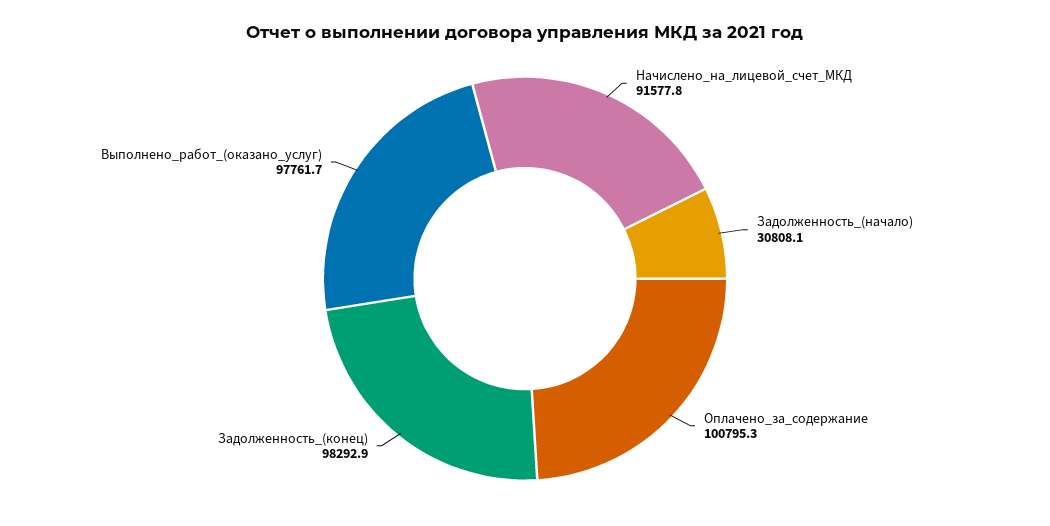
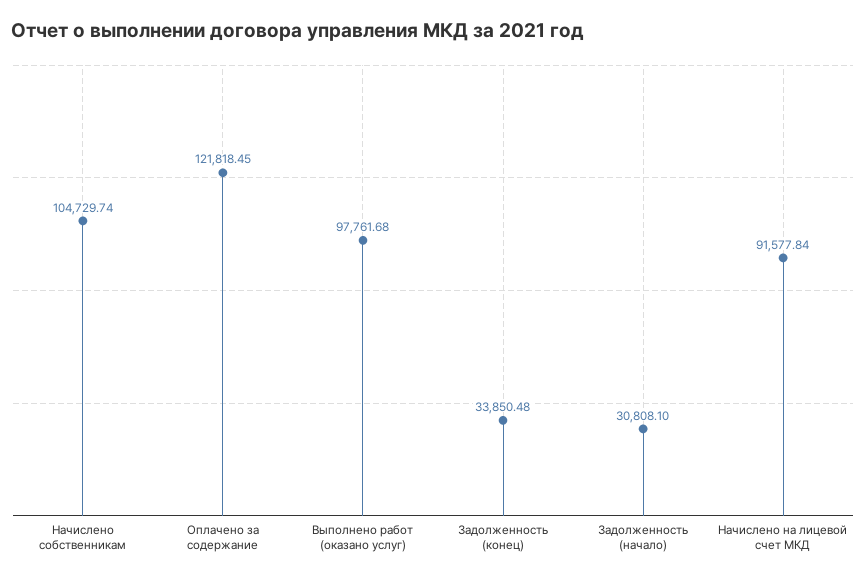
Оплачено_за_содержание: 100795.3 -> 121818.45
Задолженность_(конец): 98292.9 -> 33850.48
Начислено собственникам: none -> 104729.74

